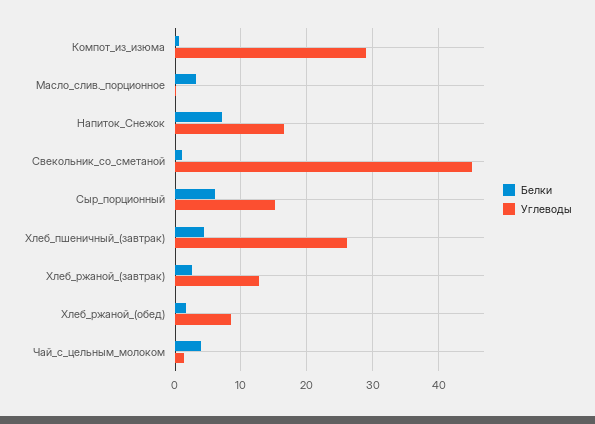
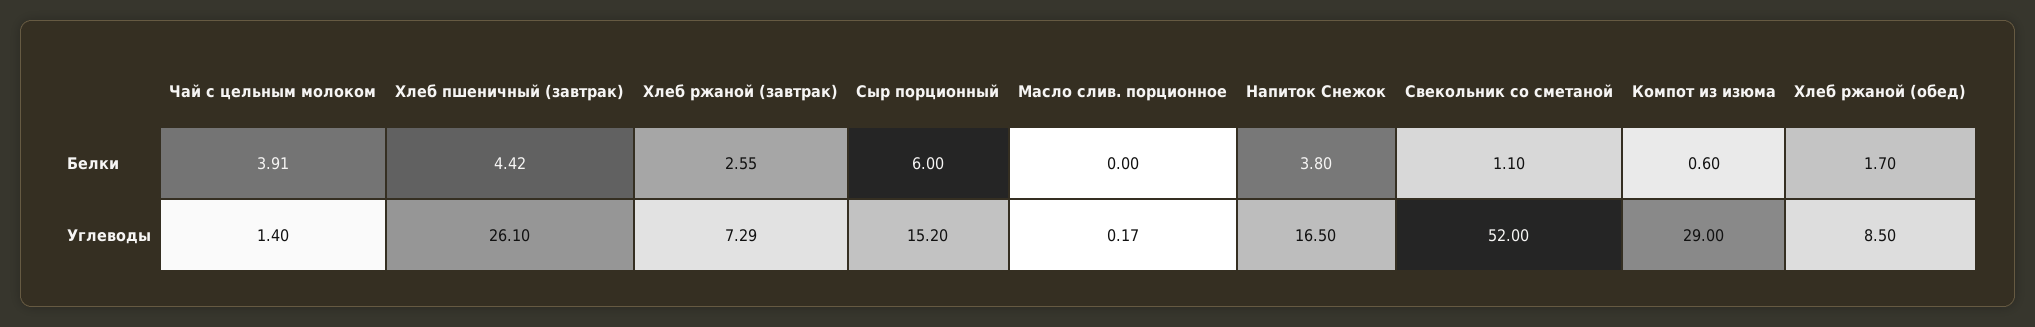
Белки, Масло_слив._порционное: 3 -> 0
Белки, Напиток_Снежок: 7 -> 3.8
Углеводы, Свекольник_со_сметаной: 45 -> 52
Углеводы, Хлеб_ржаной_(завтрак): 13 -> 7.29

